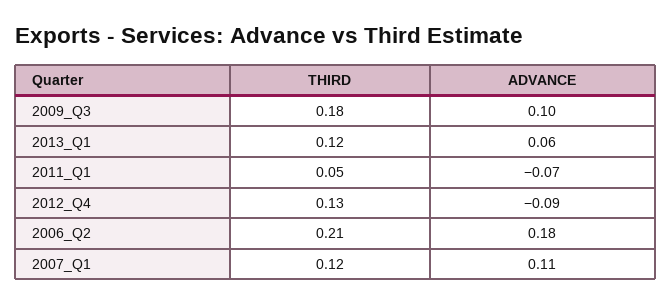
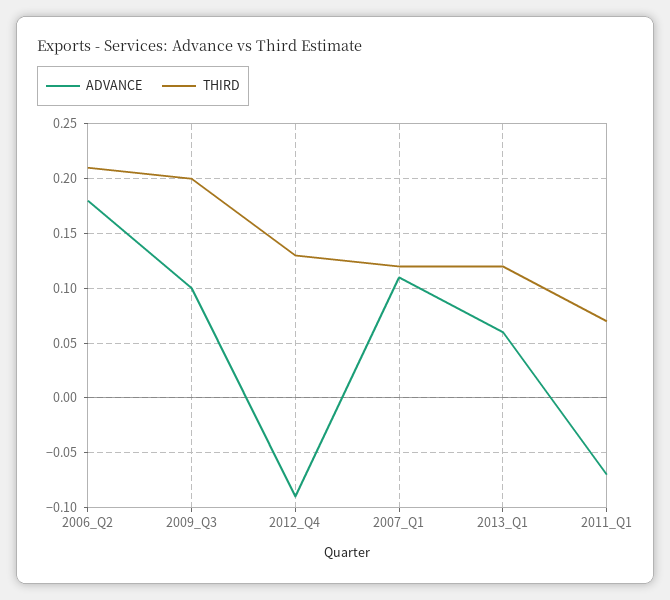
THIRD, 2009_Q3: 0.18 -> 0.2
THIRD, 2011_Q1: 0.05 -> 0.07

